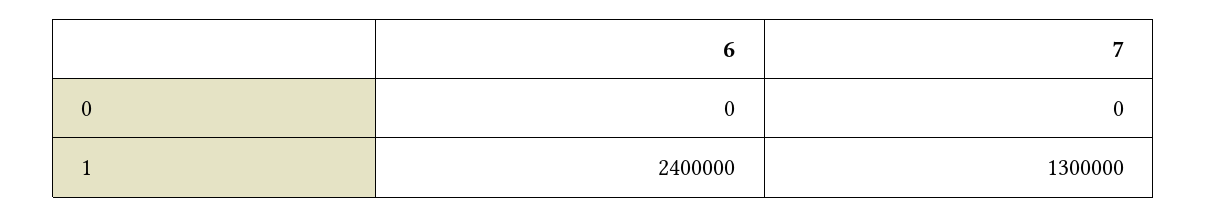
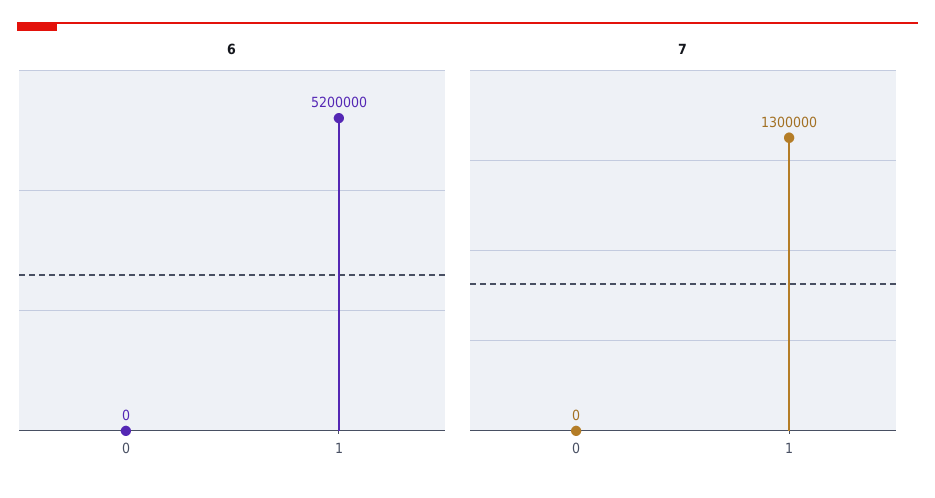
6, 1: 2400000 -> 5200000

